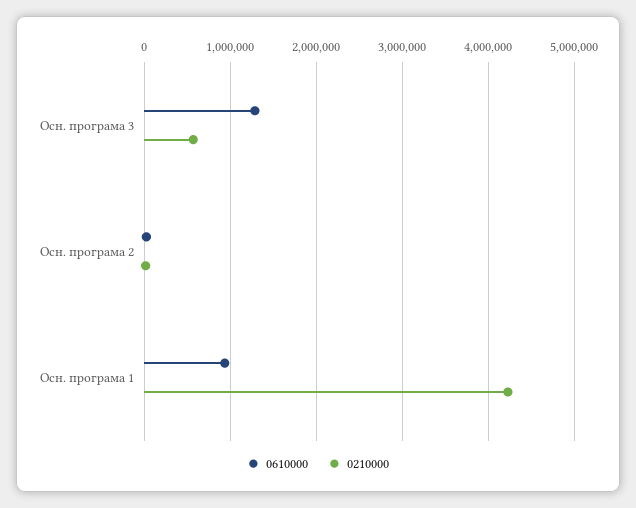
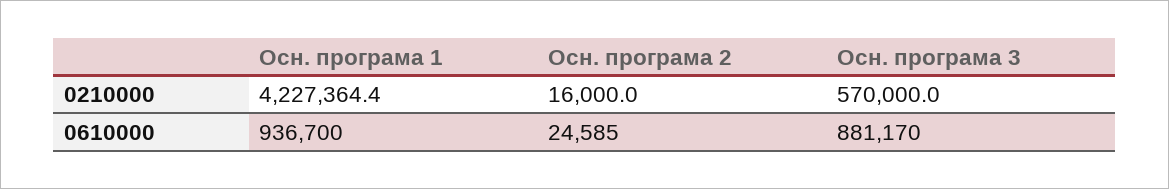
0610000, Осн. програма 3: 1300000 -> 881170

